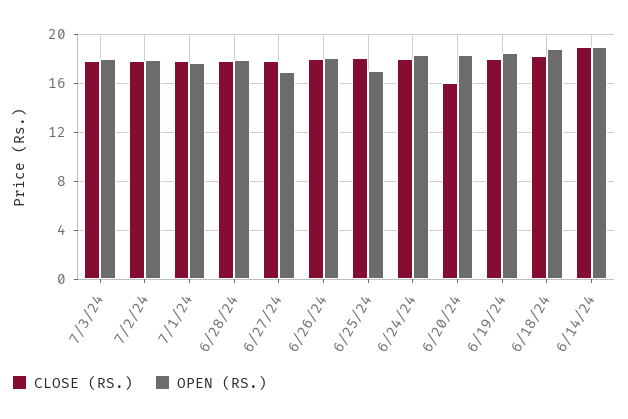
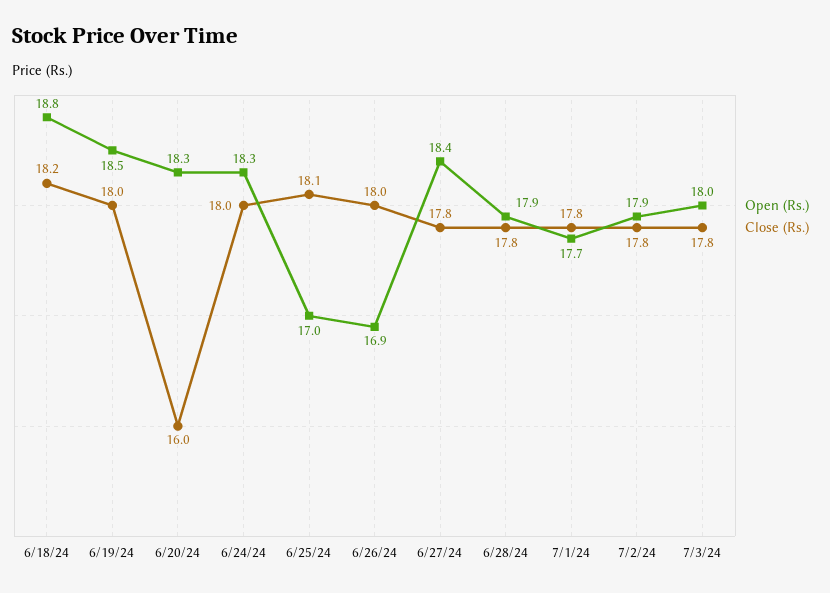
OPEN (RS.), 6/27/24: 17 -> 18.4
OPEN (RS.), 6/26/24: 18 -> 16.9
CLOSE (RS.), 6/14/24: 19 -> none
OPEN (RS.), 6/14/24: 19 -> none

